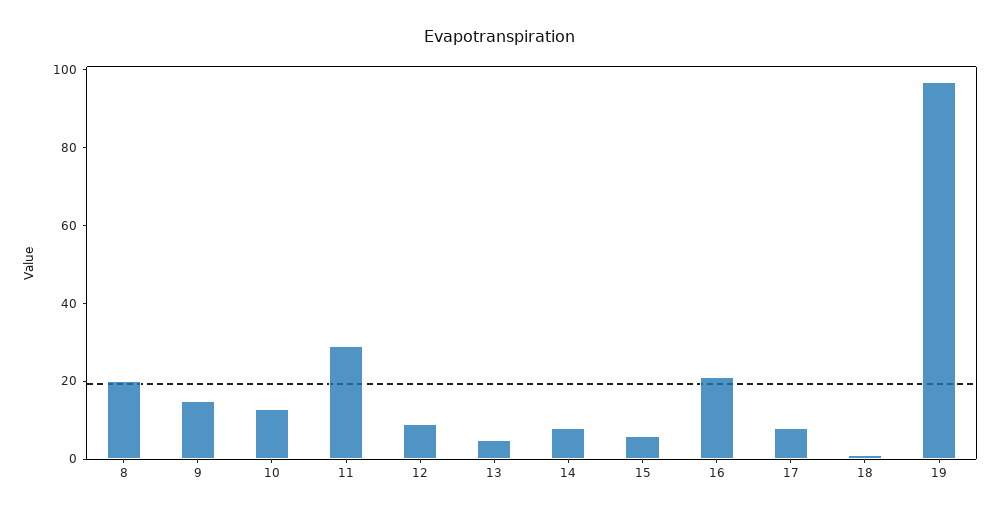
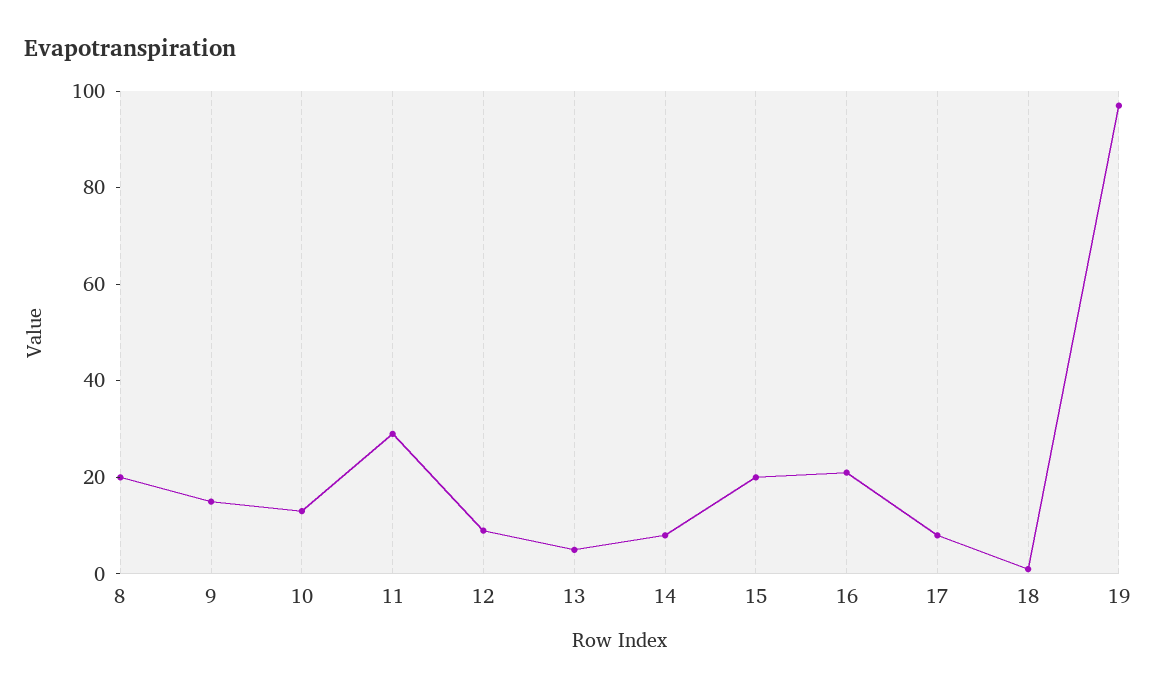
15: 5 -> 20

